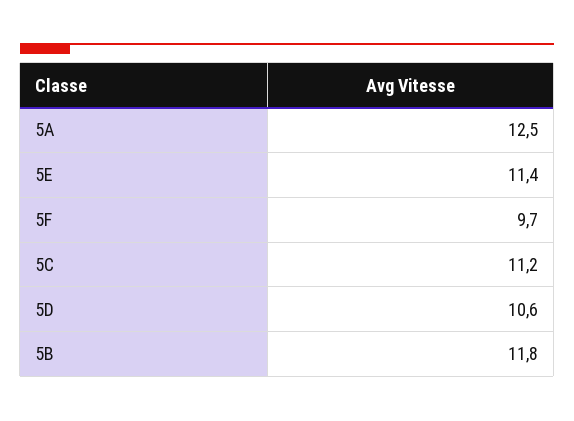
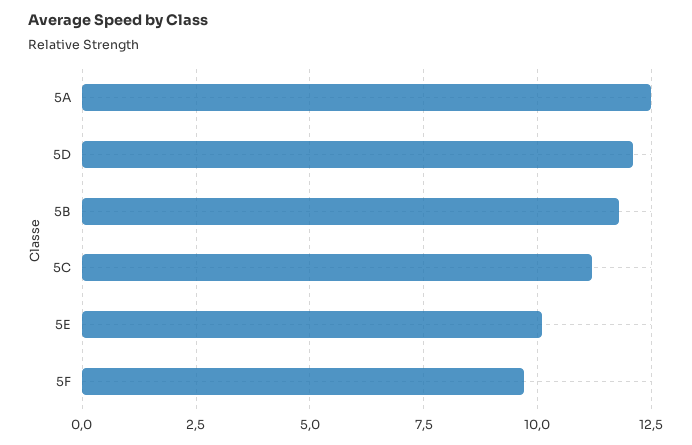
5E: 11.4 -> 10
5D: 10.6 -> 12

